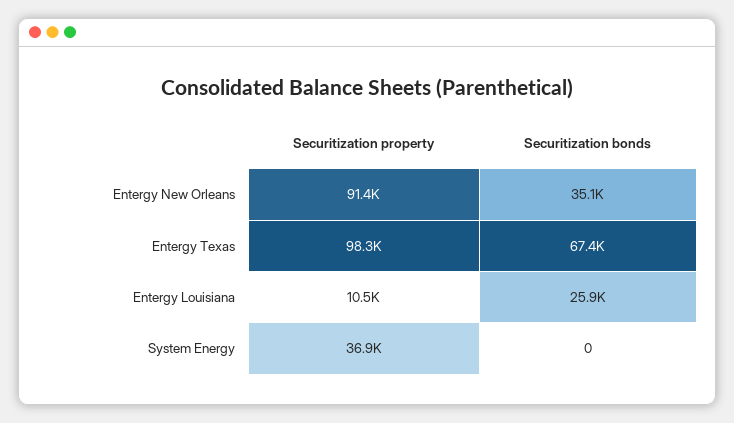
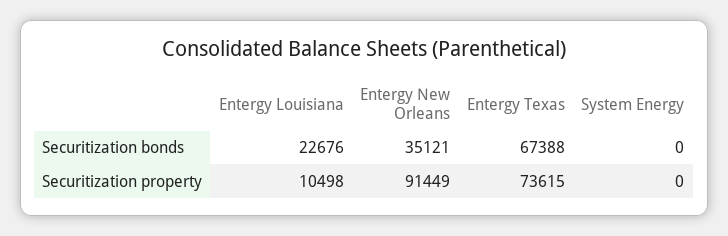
Securitization property, Entergy Texas: 98300 -> 73615
Securitization bonds, Entergy Louisiana: 25900 -> 22676
Securitization property, System Energy: 36900 -> 0

